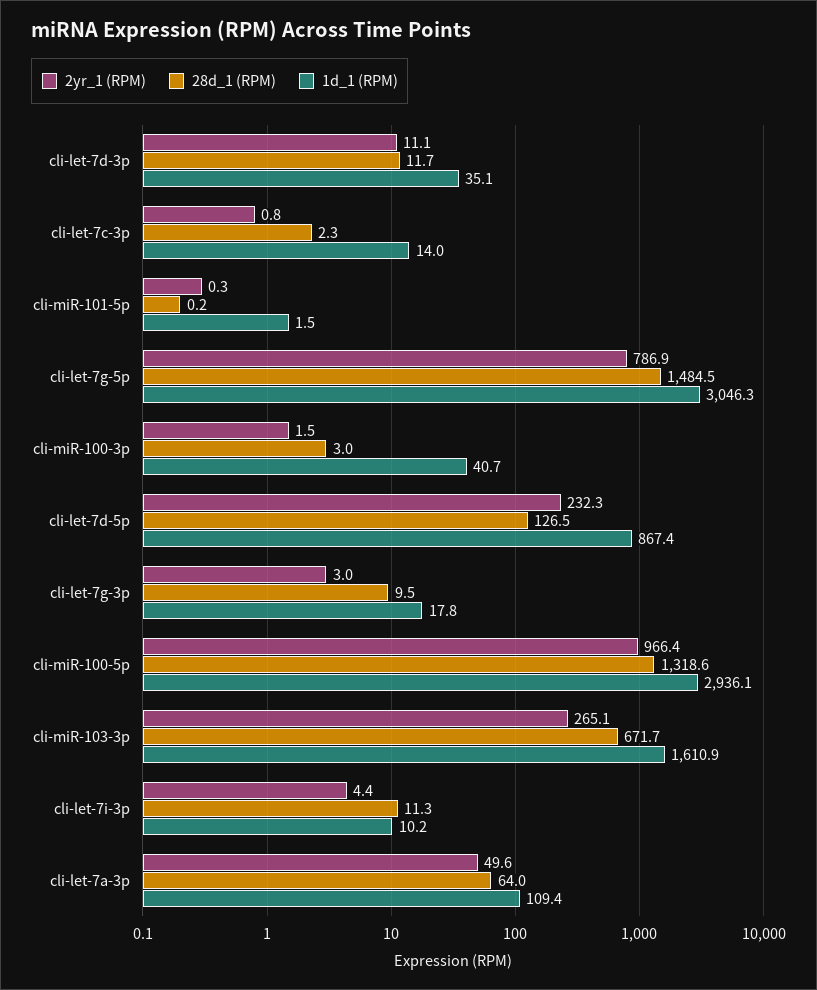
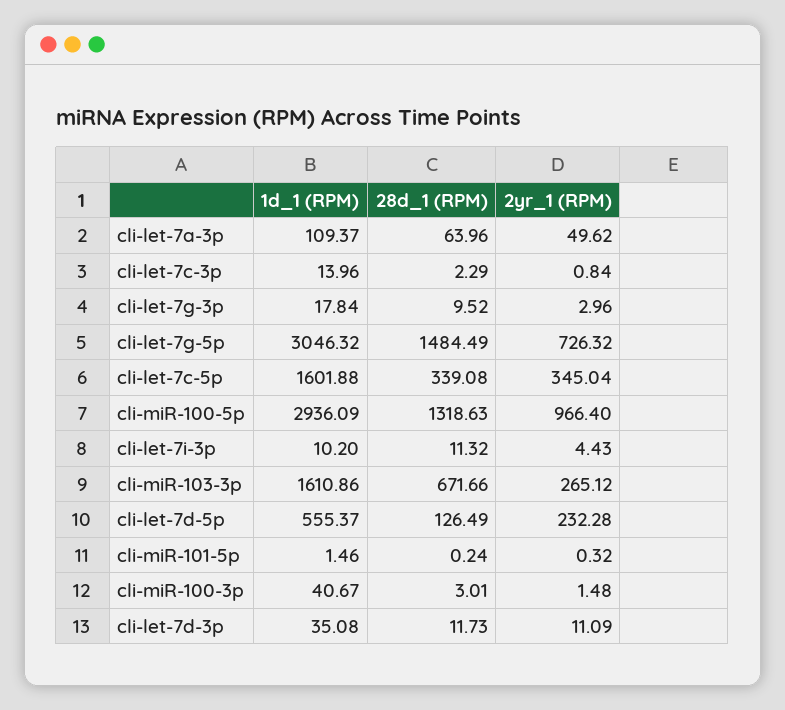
2yr_1 (RPM), cli-let-7g-5p: 786.9 -> 726.32
1d_1 (RPM), cli-let-7d-5p: 867.4 -> 555.37
1d_1 (RPM), cli-let-7c-5p: none -> 1601.88
28d_1 (RPM), cli-let-7c-5p: none -> 339.08
2yr_1 (RPM), cli-let-7c-5p: none -> 345.04

